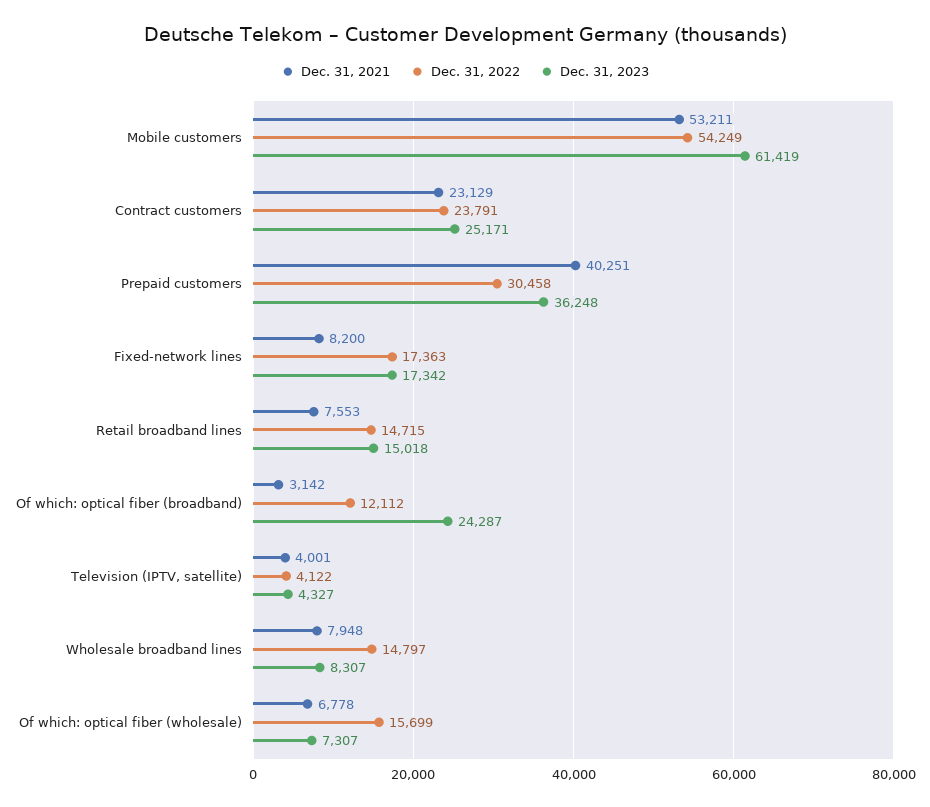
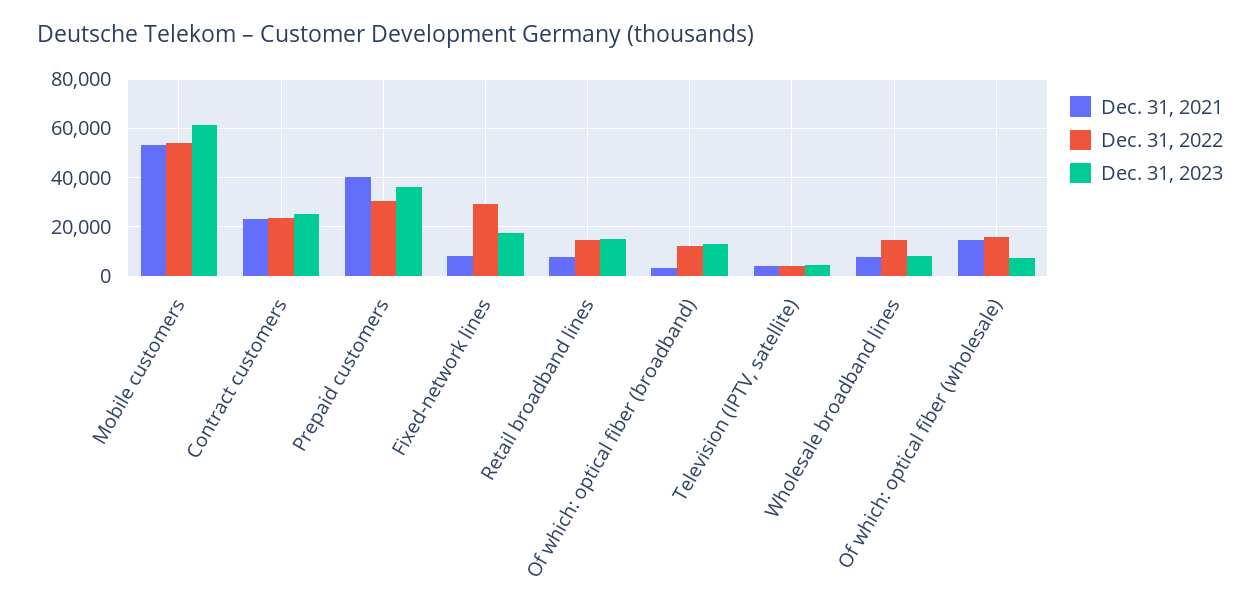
Dec. 31, 2022, Fixed-network lines: 17363 -> 30000
Dec. 31, 2023, Of which: optical fiber (broadband): 24287 -> 12500
Dec. 31, 2021, Of which: optical fiber (wholesale): 6778 -> 15000

